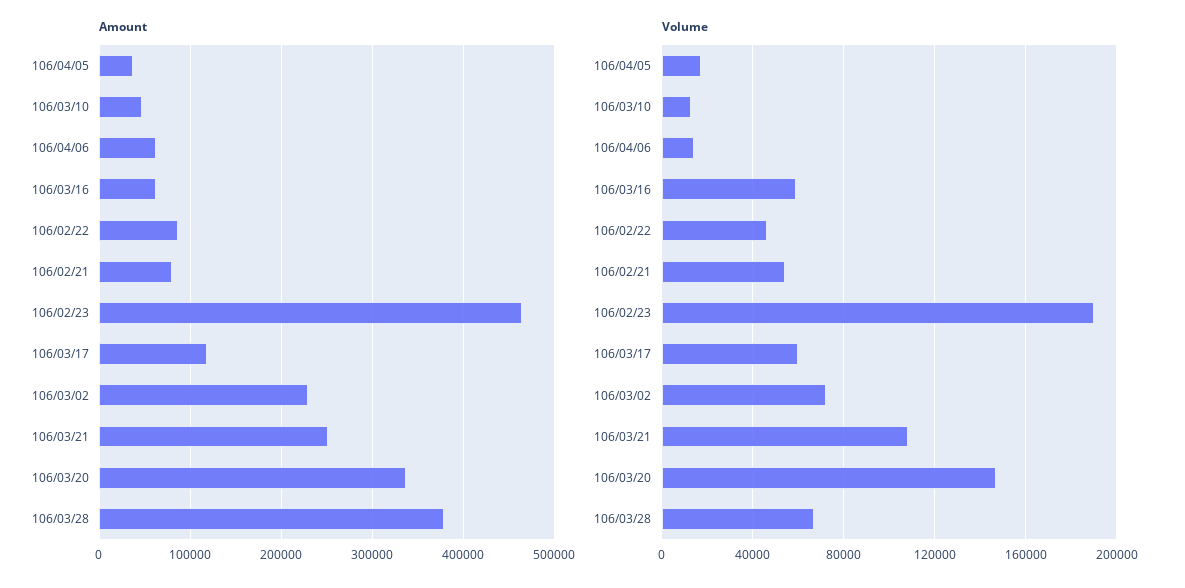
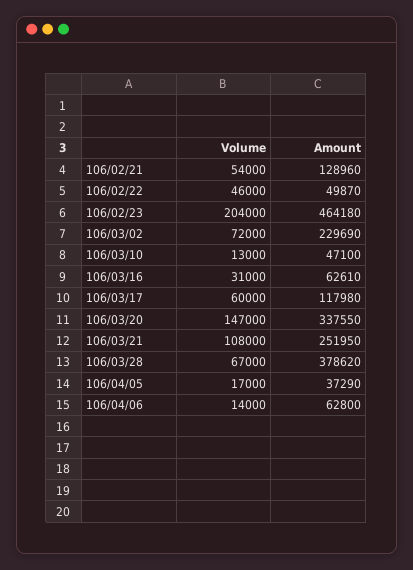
Amount, 106/02/22: 90000 -> 49870
Amount, 106/02/21: 80000 -> 128960
Volume, 106/03/16: 60000 -> 31000
Volume, 106/02/23: 190000 -> 204000

